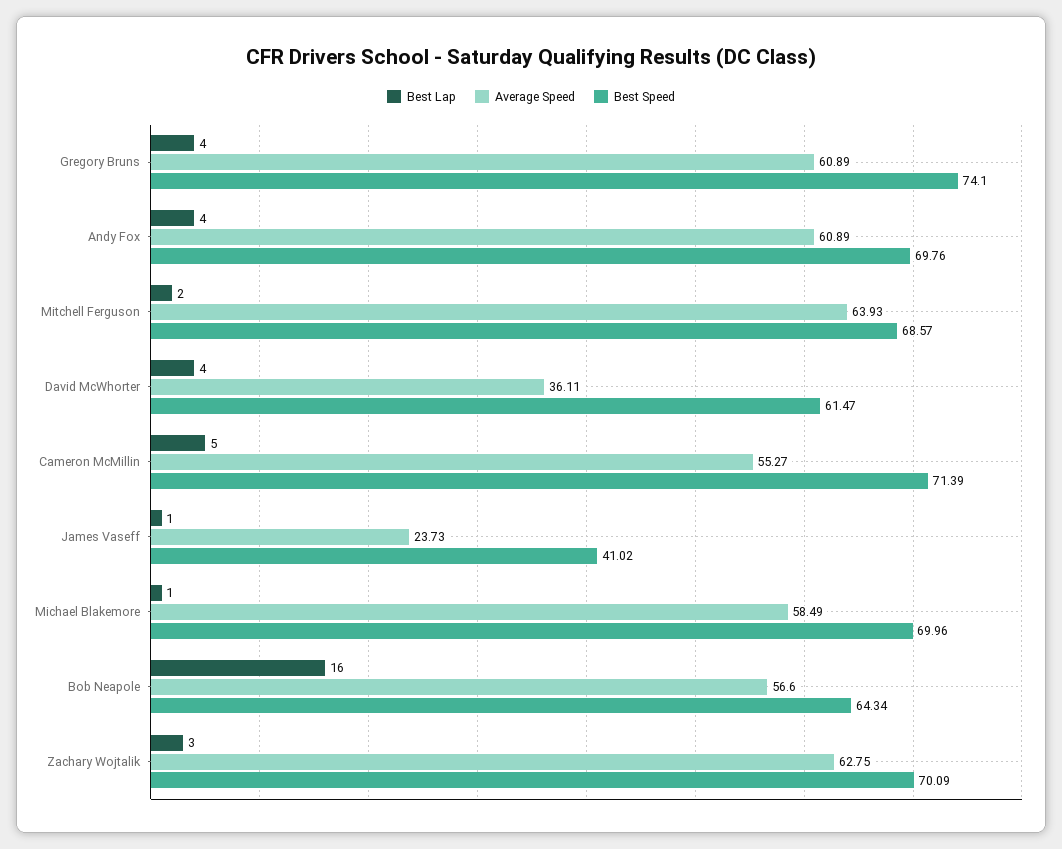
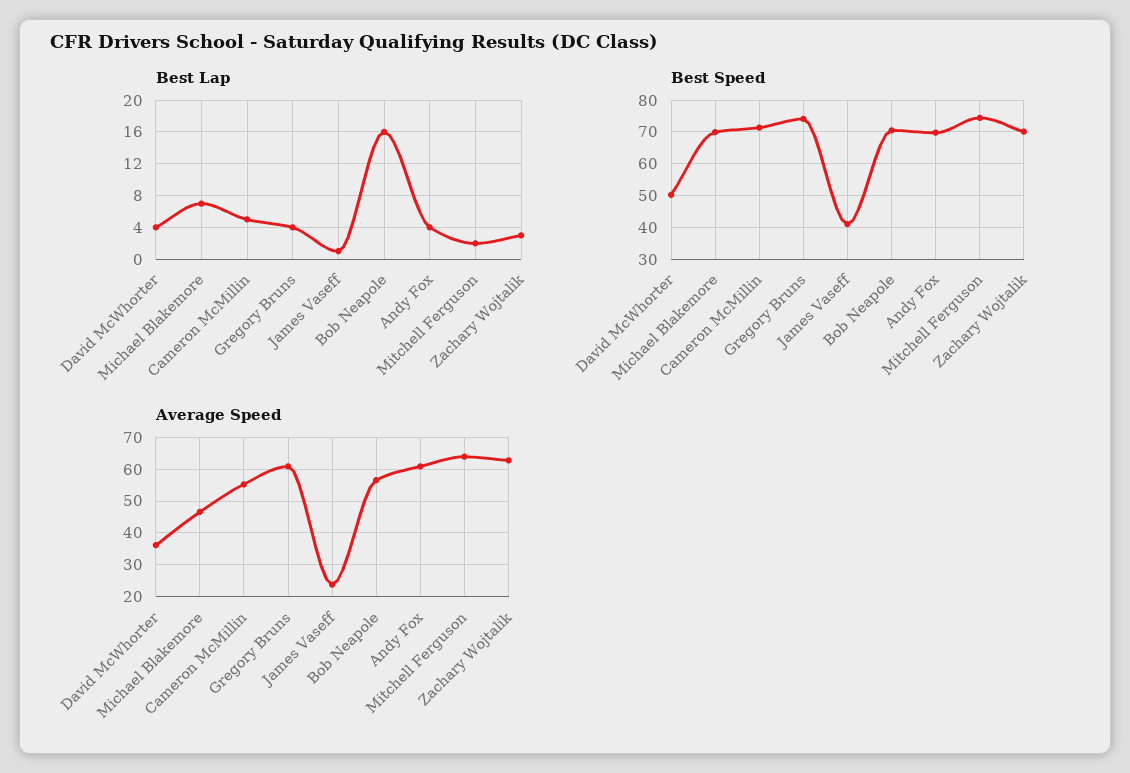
Best Speed, Mitchell Ferguson: 68.57 -> 74
Best Speed, David McWhorter: 61.47 -> 50
Best Lap, Michael Blakemore: 1 -> 7
Average Speed, Michael Blakemore: 58.49 -> 46
Best Speed, Bob Neapole: 64.34 -> 70

